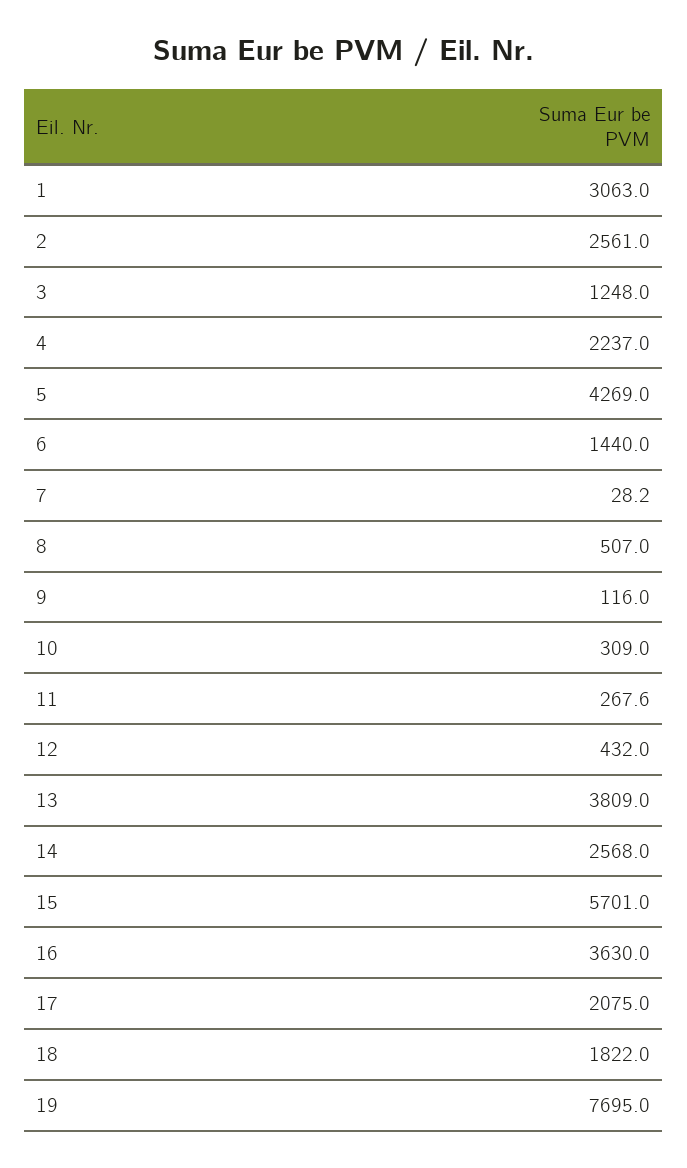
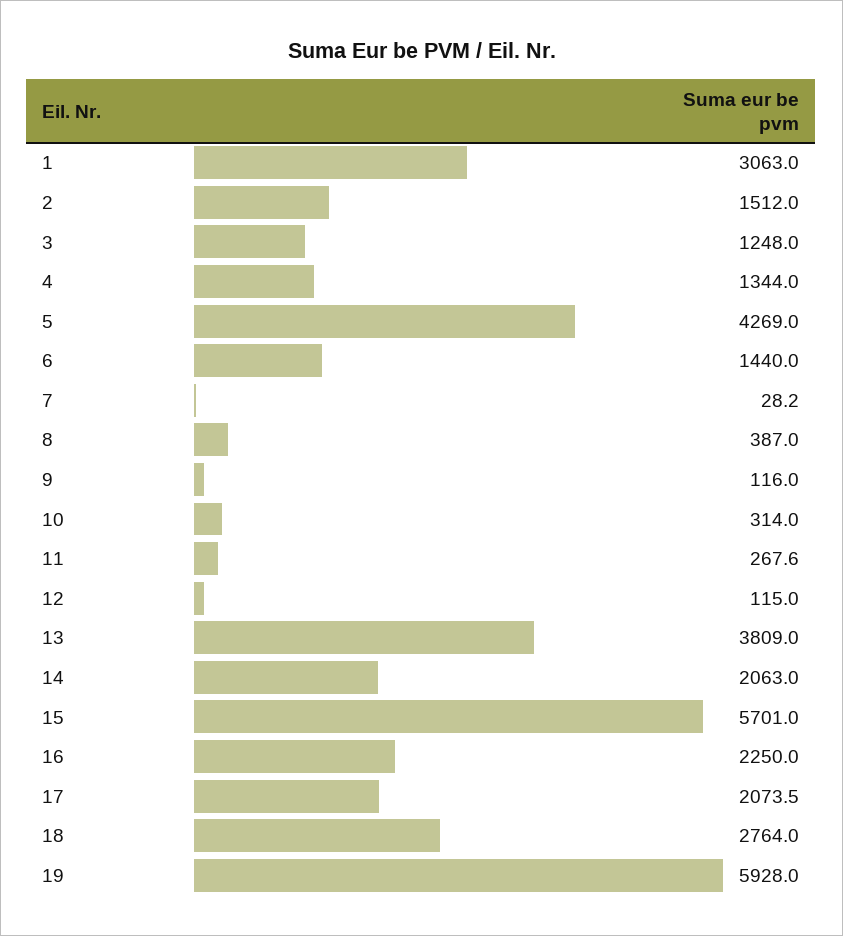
2: 2561 -> 1512
4: 2237 -> 1344
8: 507 -> 387
10: 309 -> 314
12: 432 -> 115
14: 2568 -> 2063
16: 3630 -> 2250
17: 2075 -> 2073.5
18: 1822 -> 2764
19: 7695 -> 5928

